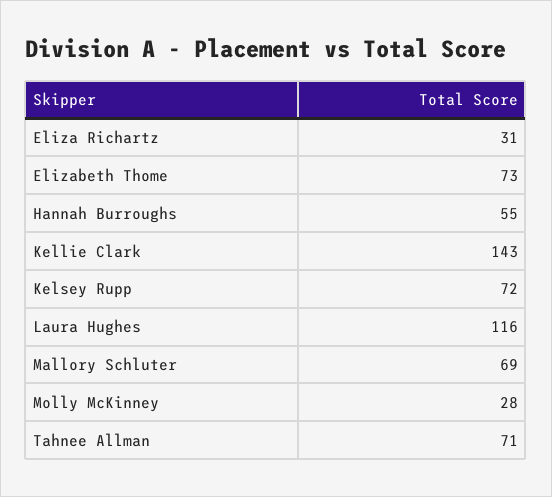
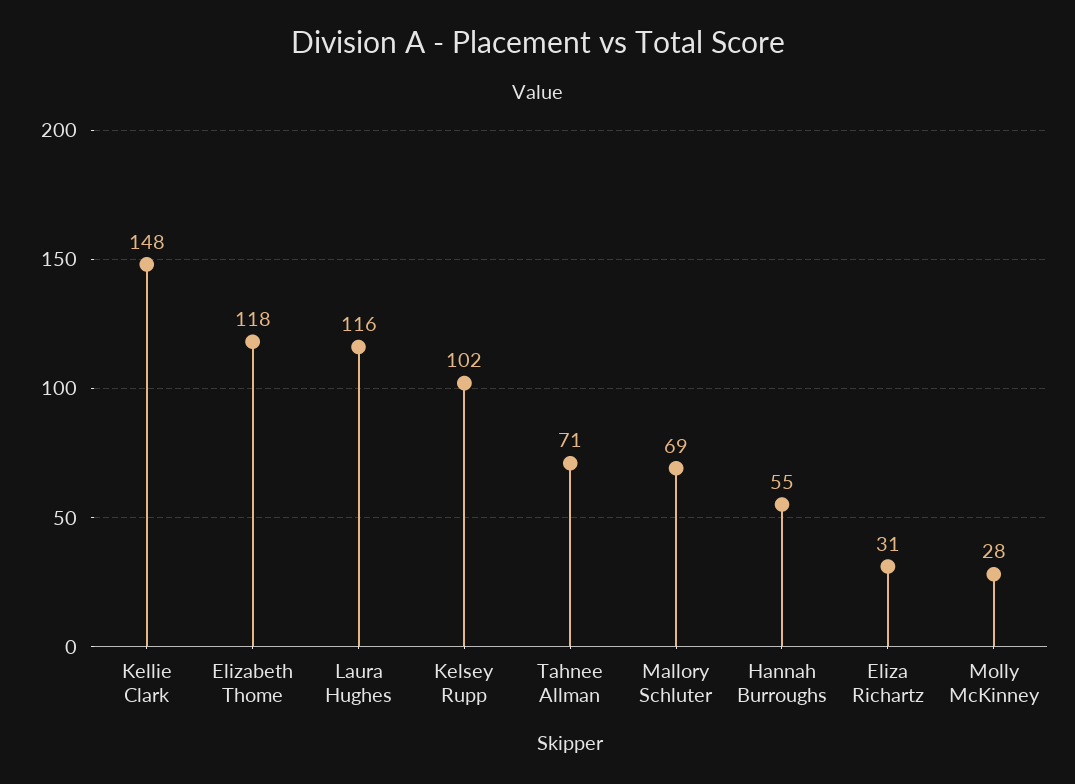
Elizabeth Thome: 73 -> 118
Kellie Clark: 143 -> 148
Kelsey Rupp: 72 -> 102

